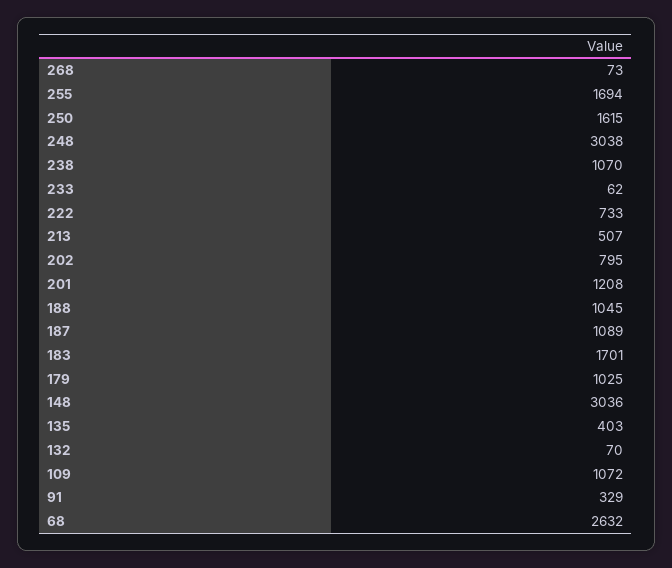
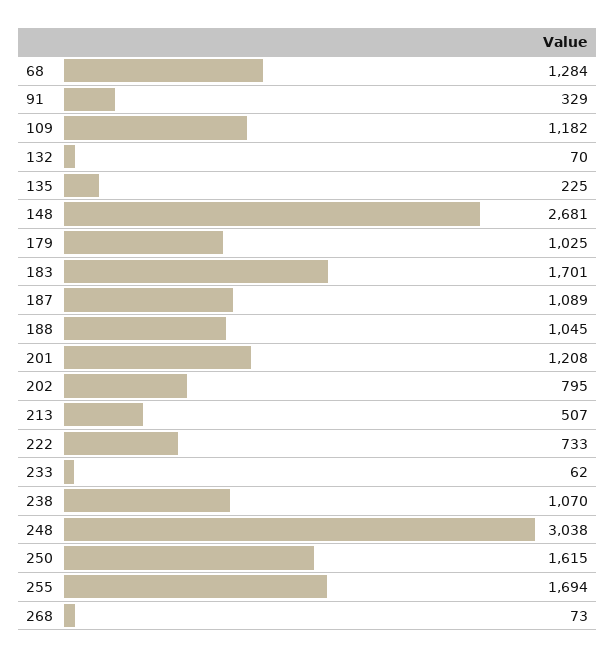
148: 3036 -> 2681
135: 403 -> 225
109: 1072 -> 1182
68: 2632 -> 1284

